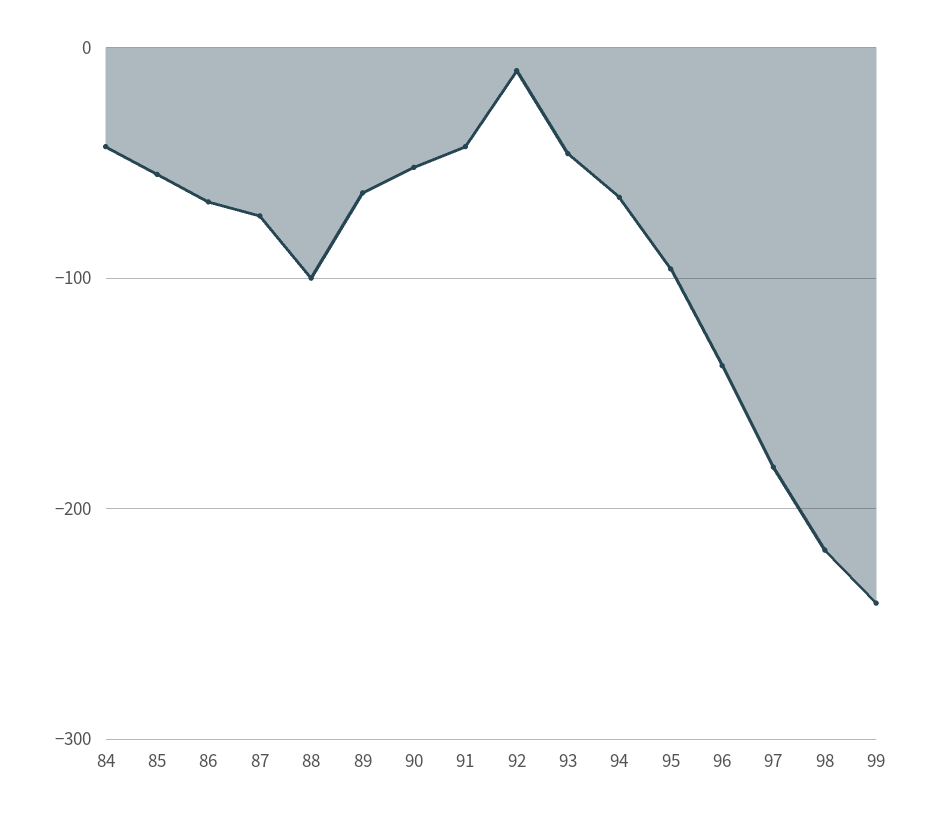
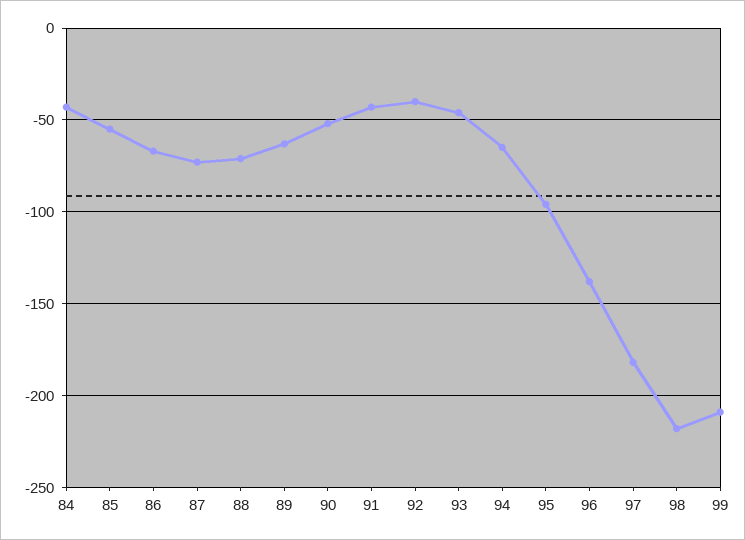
88: -100 -> -70
92: -10 -> -40
99: -240 -> -210

